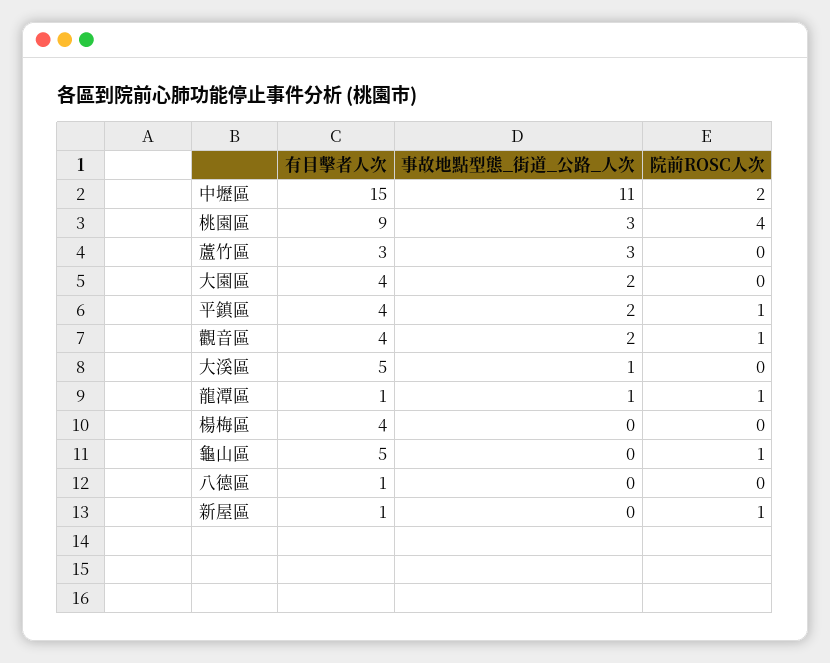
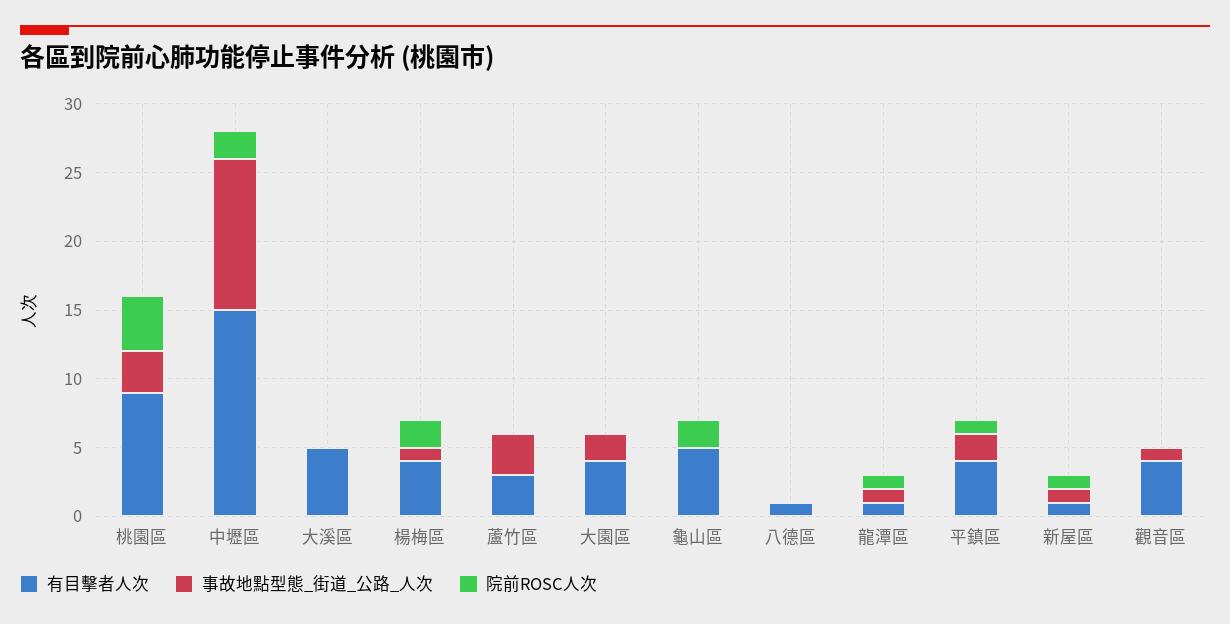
事故地點型態_街道_公路_人次, 觀音區: 2 -> 1
院前ROSC人次, 觀音區: 1 -> 0
事故地點型態_街道_公路_人次, 大溪區: 1 -> 0
事故地點型態_街道_公路_人次, 楊梅區: 0 -> 1
院前ROSC人次, 楊梅區: 0 -> 2
院前ROSC人次, 龜山區: 1 -> 2
事故地點型態_街道_公路_人次, 新屋區: 0 -> 1

